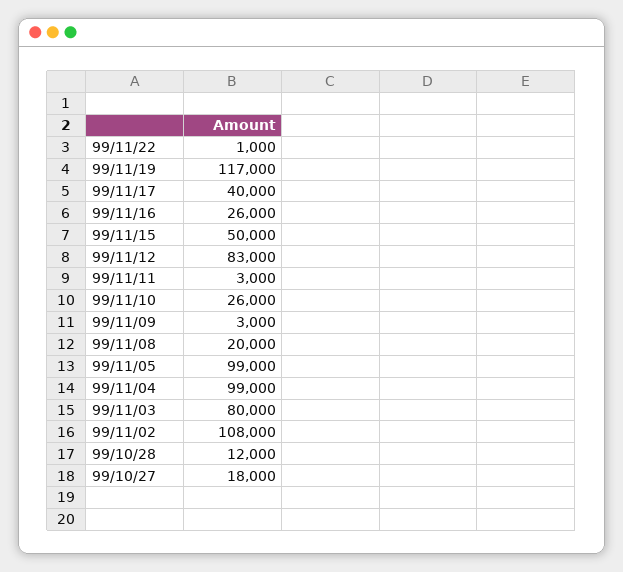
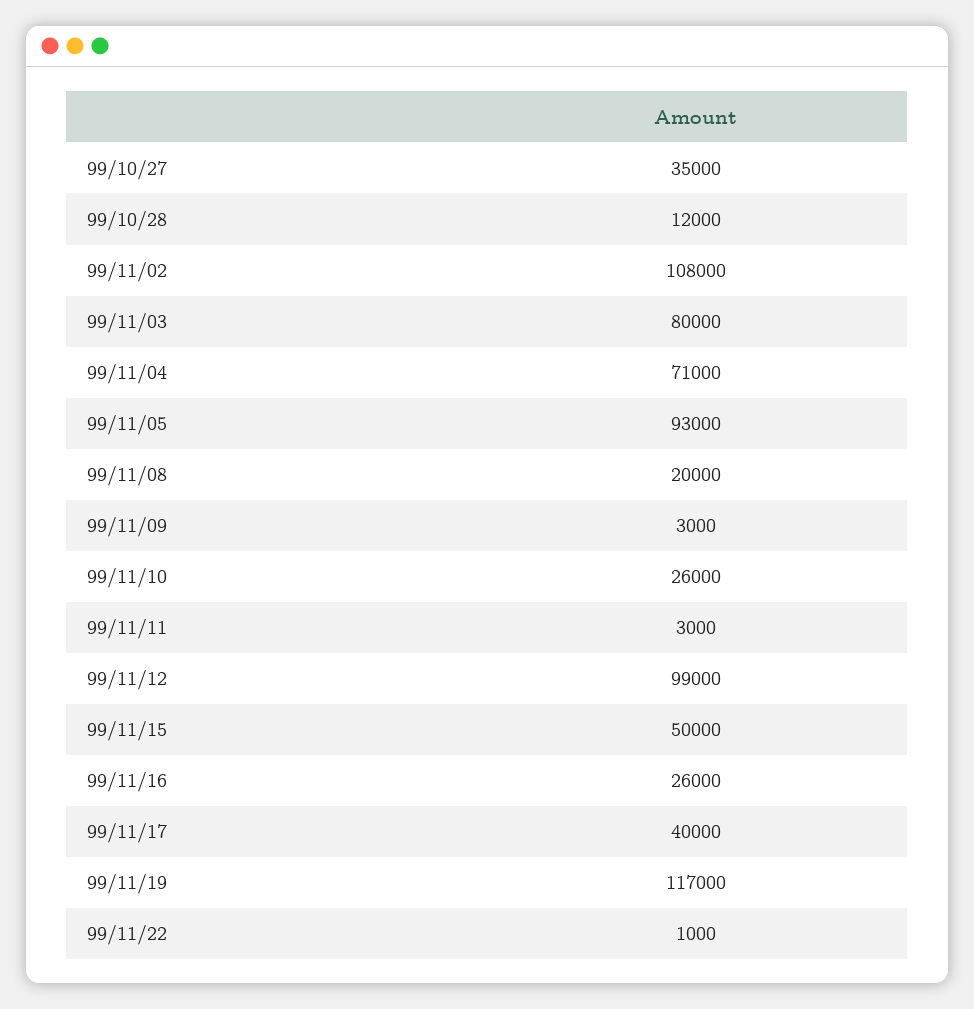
99/11/12: 83000 -> 99000
99/11/05: 99000 -> 93000
99/11/04: 99000 -> 71000
99/10/27: 18000 -> 35000

